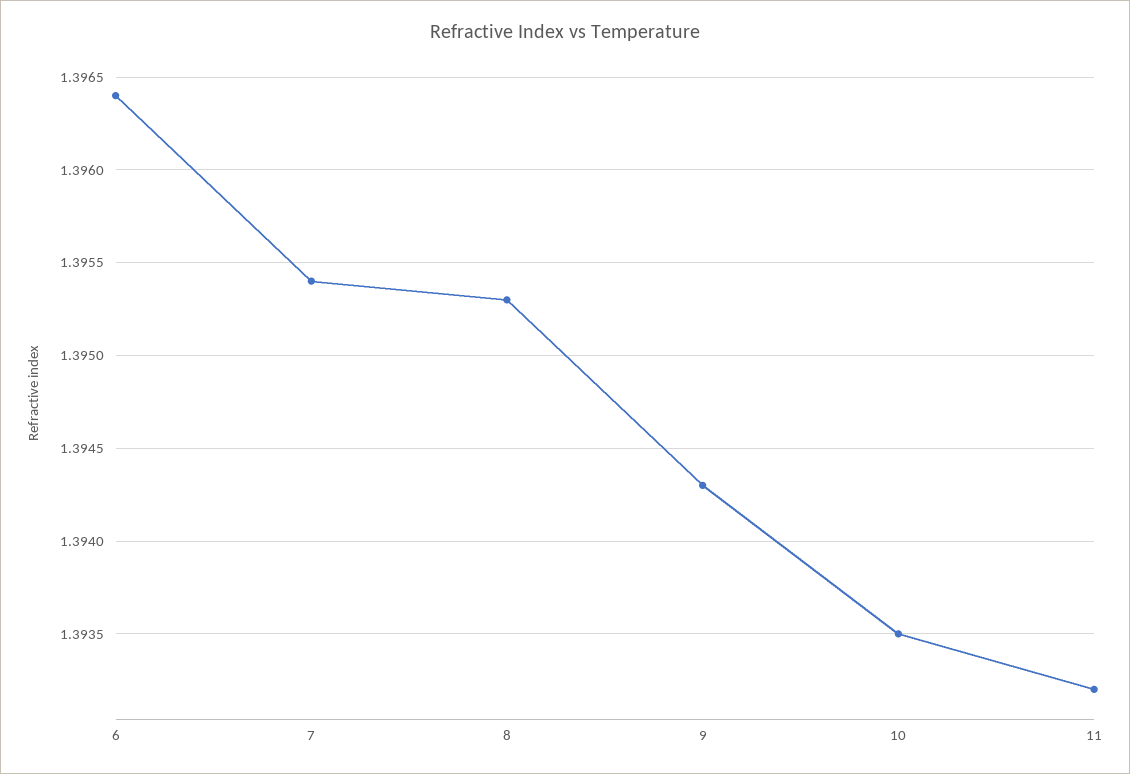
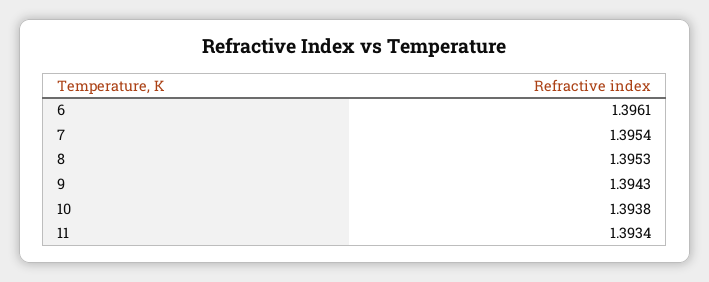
6: 1.3964 -> 1.3961
10: 1.3935 -> 1.3938
11: 1.3932 -> 1.3934

